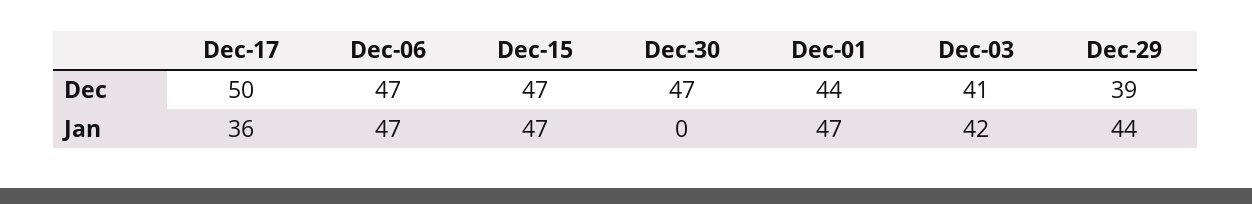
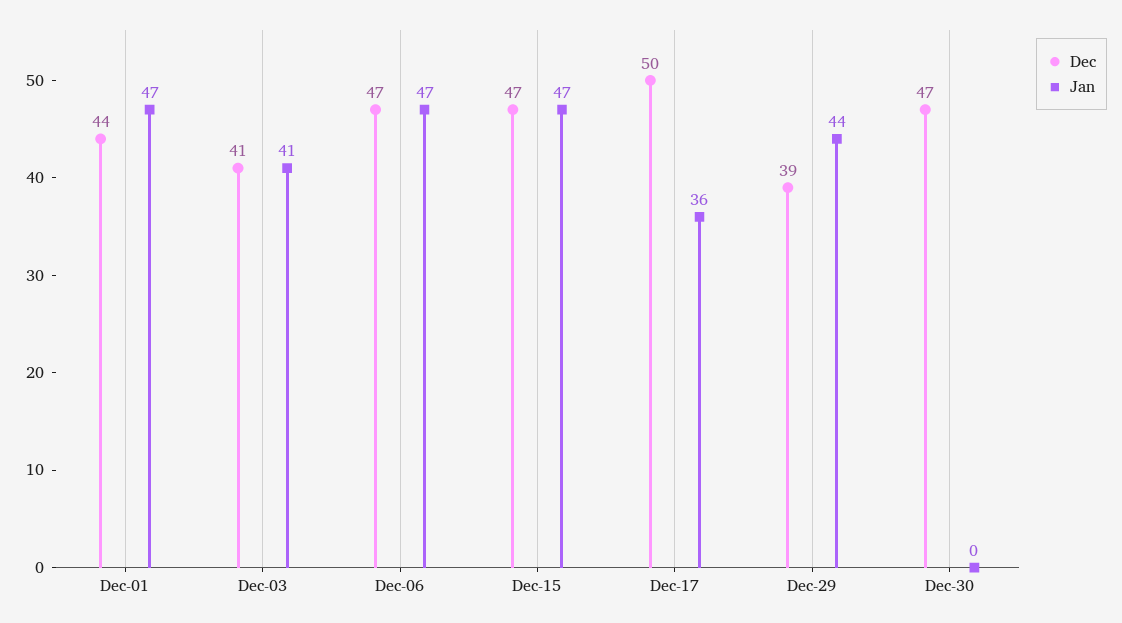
Jan, Dec-03: 42 -> 41

